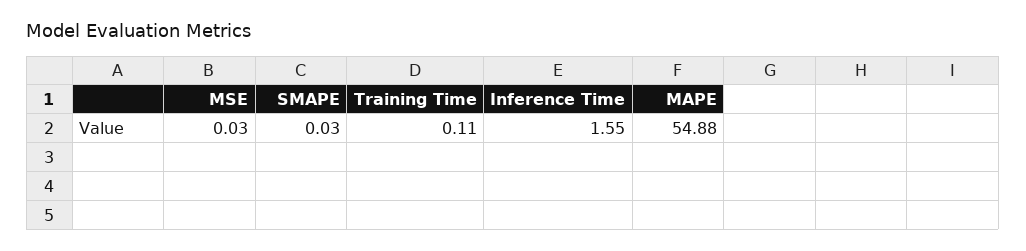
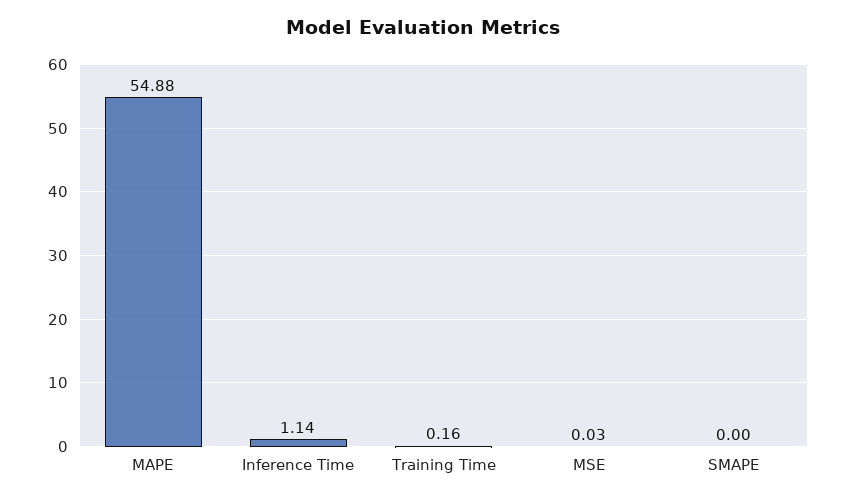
SMAPE: 0.03 -> 0
Training Time: 0.11 -> 0.16
Inference Time: 1.55 -> 1.14

